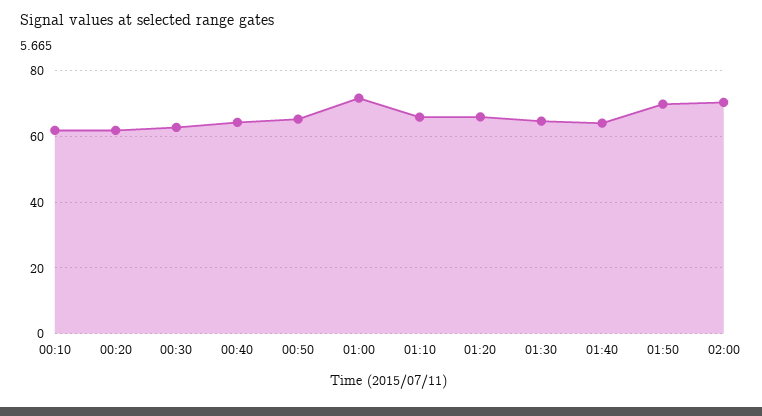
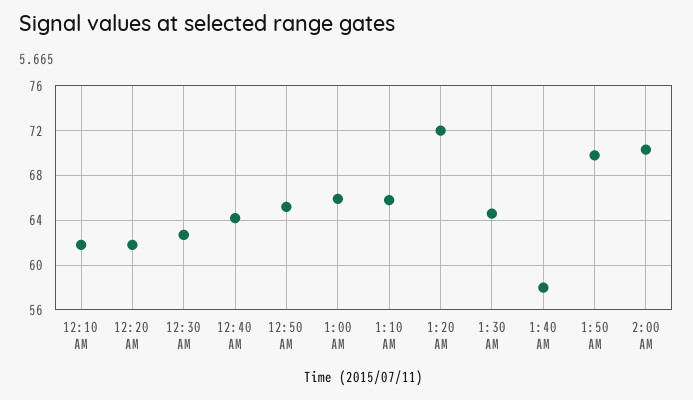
01:00: 72 -> 66
01:20: 66 -> 72
01:40: 64 -> 58

